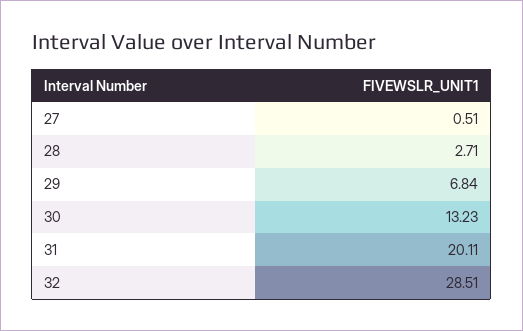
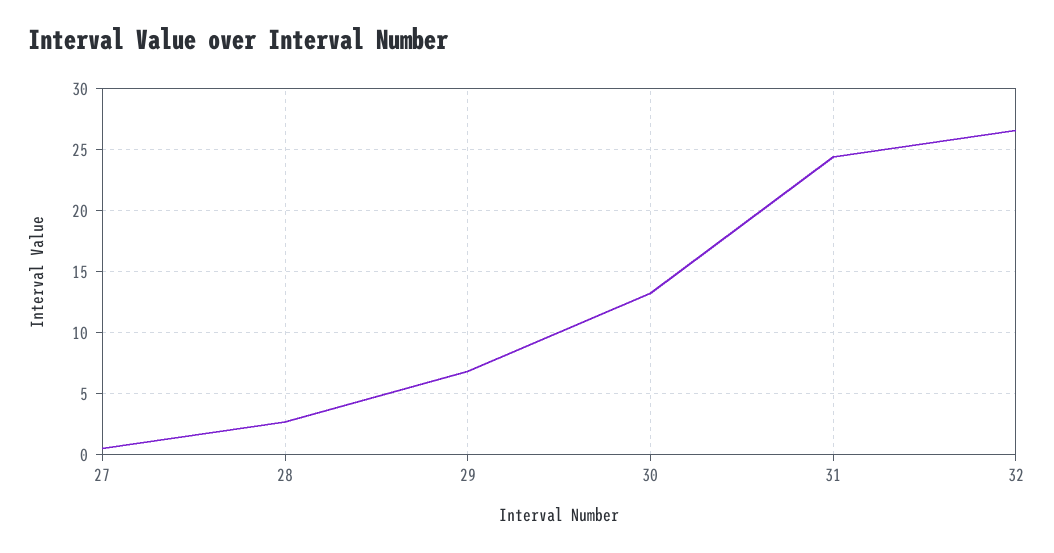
31: 20.11 -> 24.5
32: 28.51 -> 26.5

